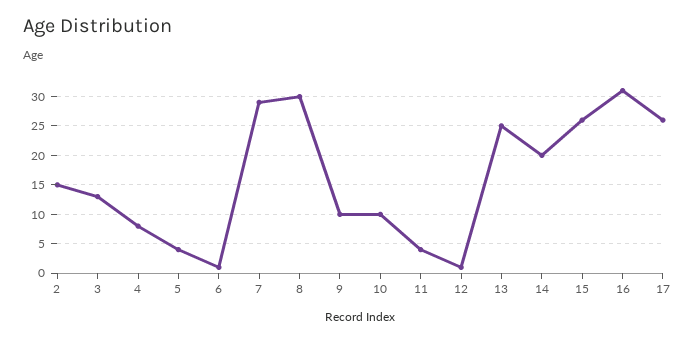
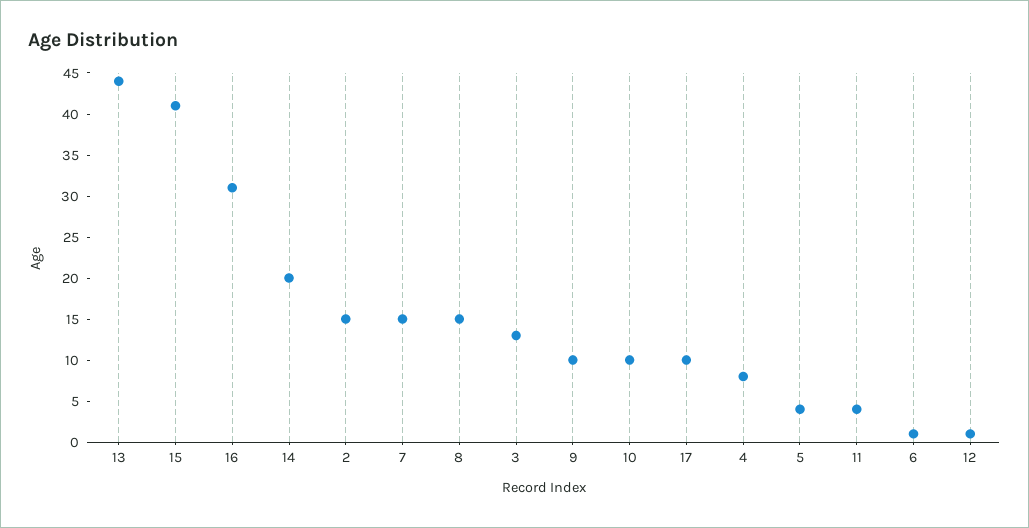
7: 30 -> 15
8: 30 -> 15
13: 25 -> 44
15: 25 -> 41
17: 25 -> 10

